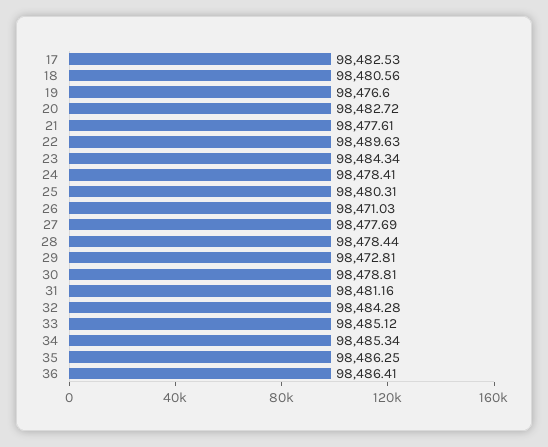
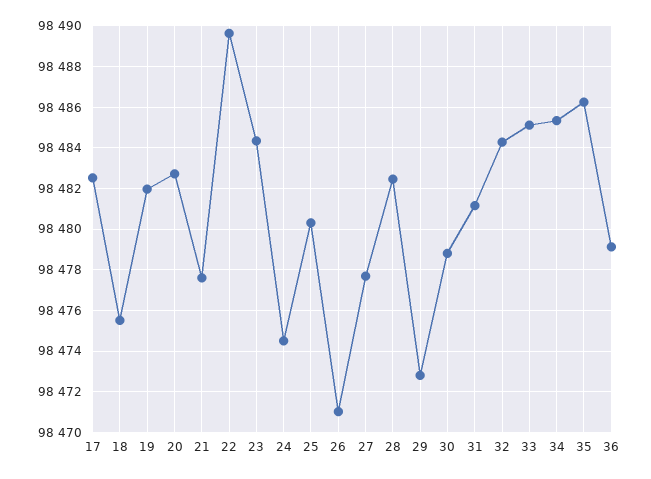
18: 98480.56 -> 98475.5
19: 98476.6 -> 98482
24: 98478.41 -> 98474.5
28: 98478.44 -> 98482.5
36: 98486.41 -> 98479

